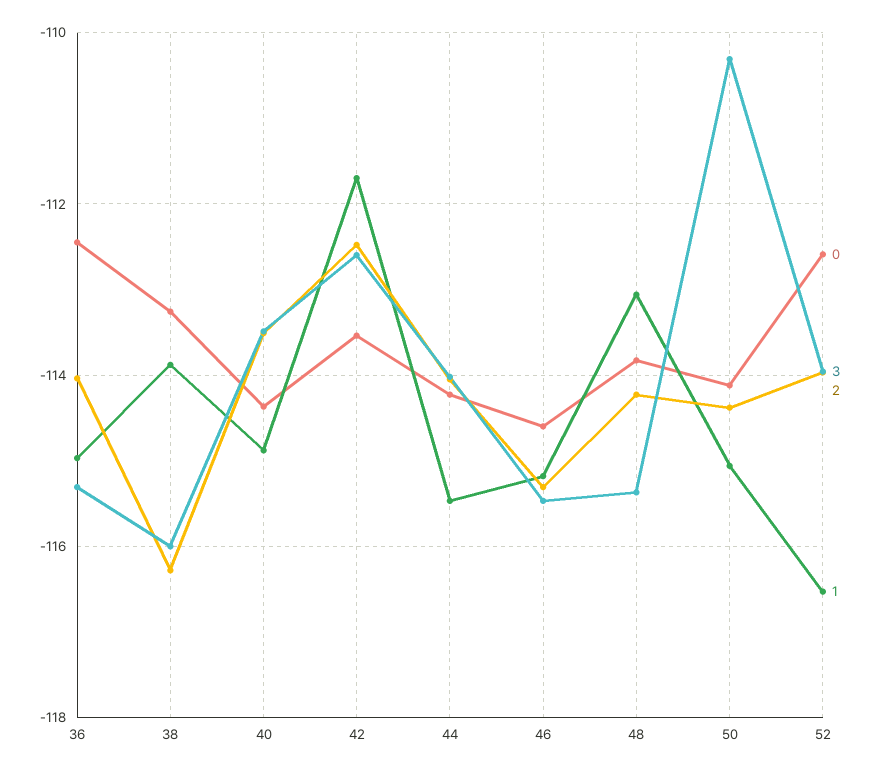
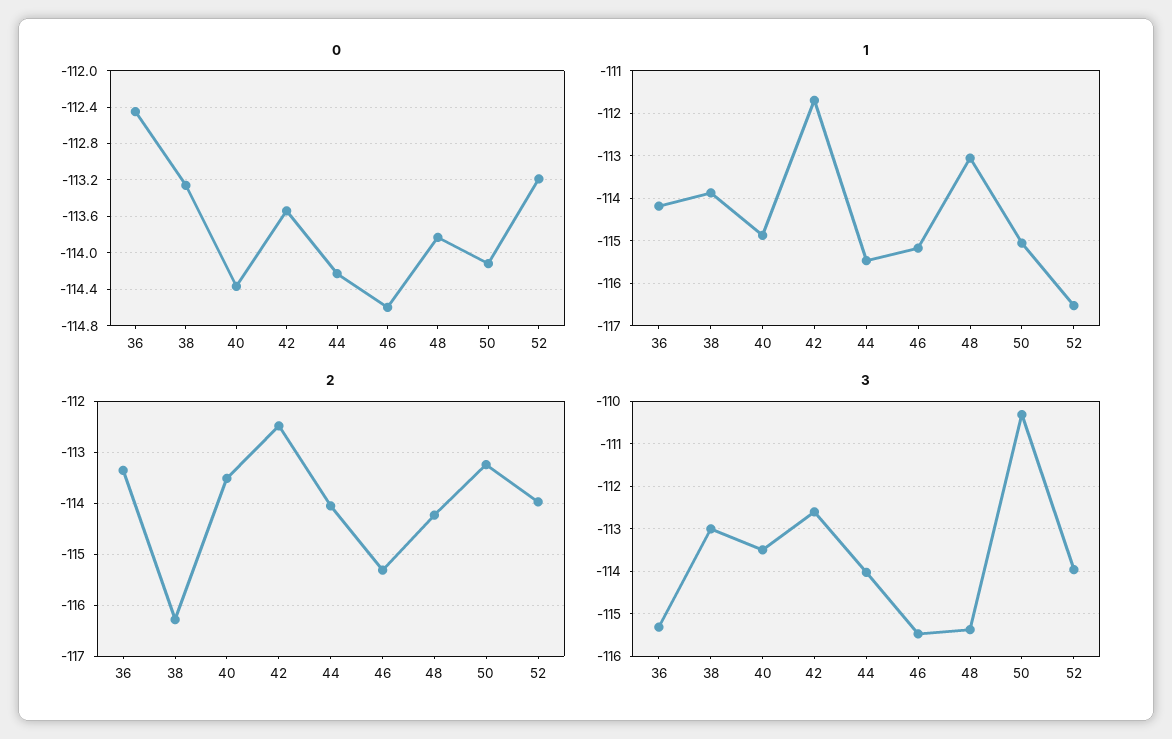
2, 36: -114 -> -113.4
1, 36: -115 -> -114.2
3, 38: -116 -> -113
2, 50: -114.4 -> -113.2
0, 52: -112.6 -> -113.2

